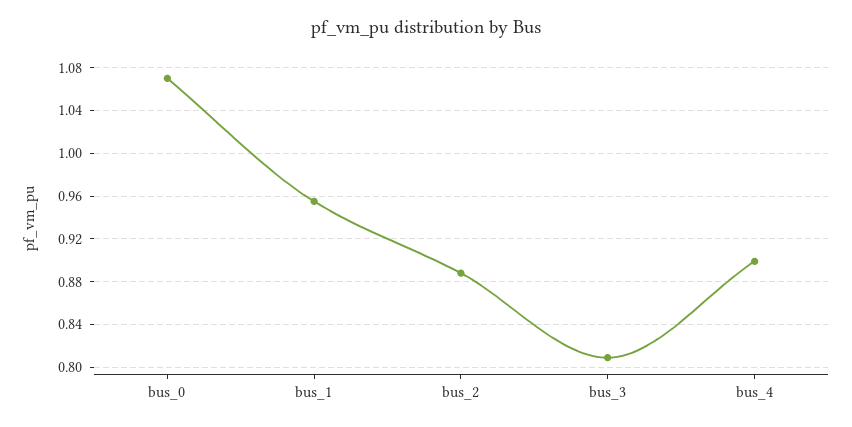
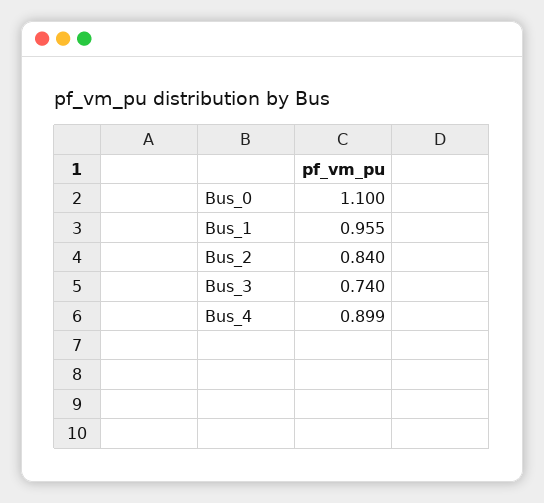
bus_0: 1.07 -> 1.1
bus_2: 0.89 -> 0.84
bus_3: 0.81 -> 0.74

